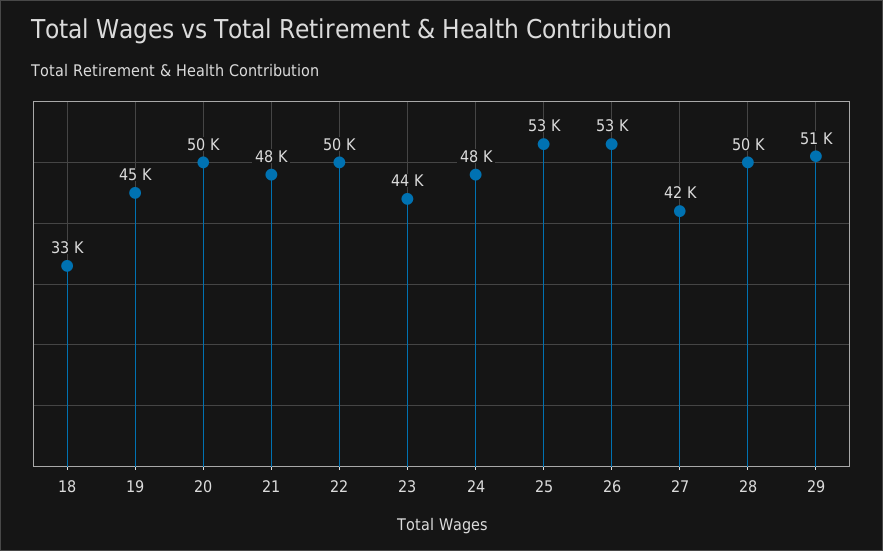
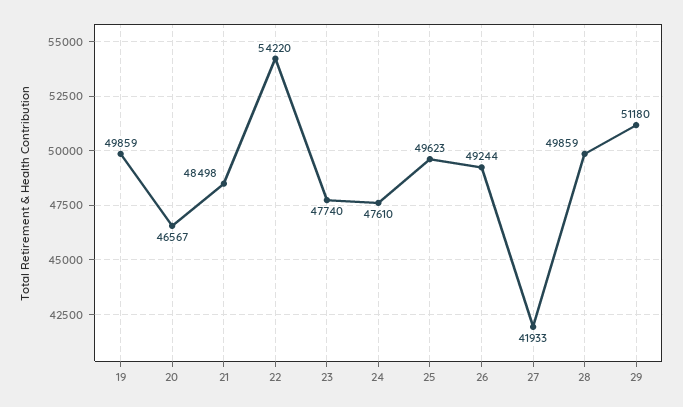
18: 33000 -> none
19: 45000 -> 49859
20: 50000 -> 46567
22: 50000 -> 54220
23: 44000 -> 47740
25: 53000 -> 49623
26: 53000 -> 49244

